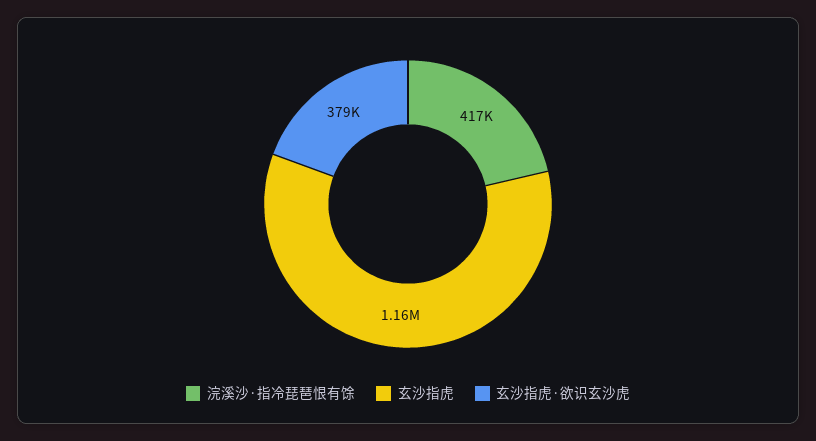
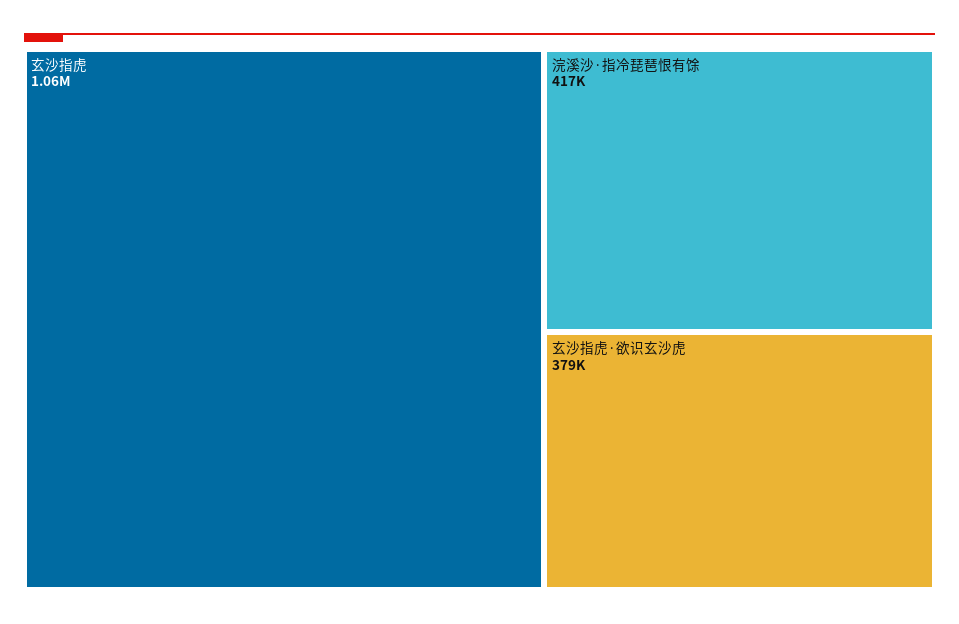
玄沙指虎: 1160000 -> 1060000

